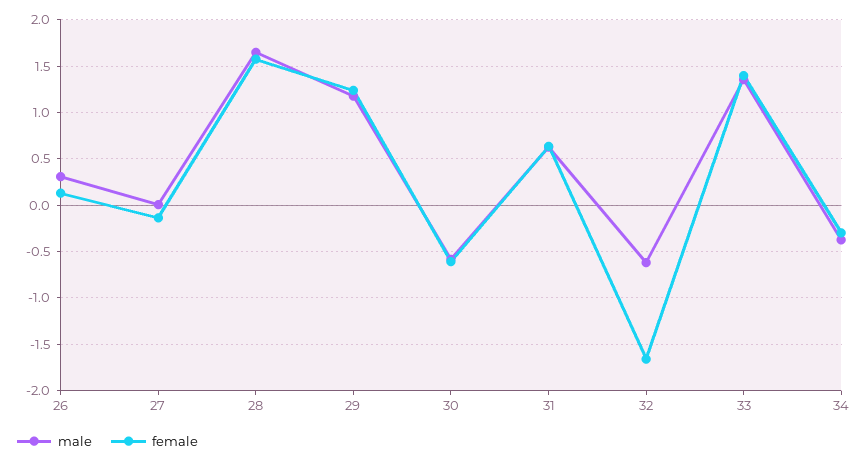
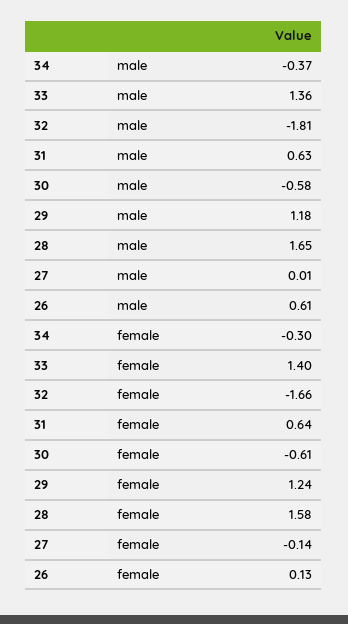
male, 26: 0.3 -> 0.61
male, 32: -0.6 -> -1.81

